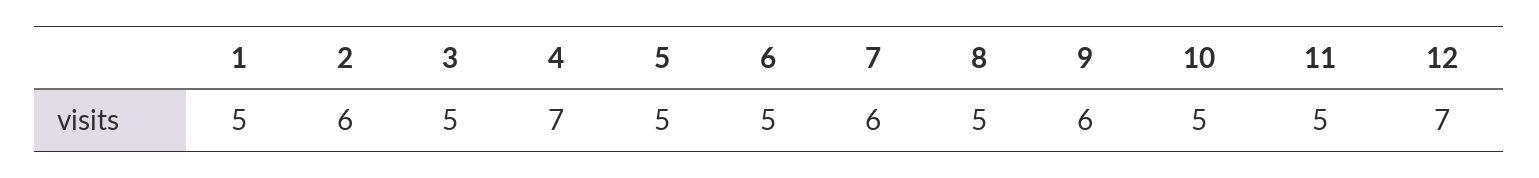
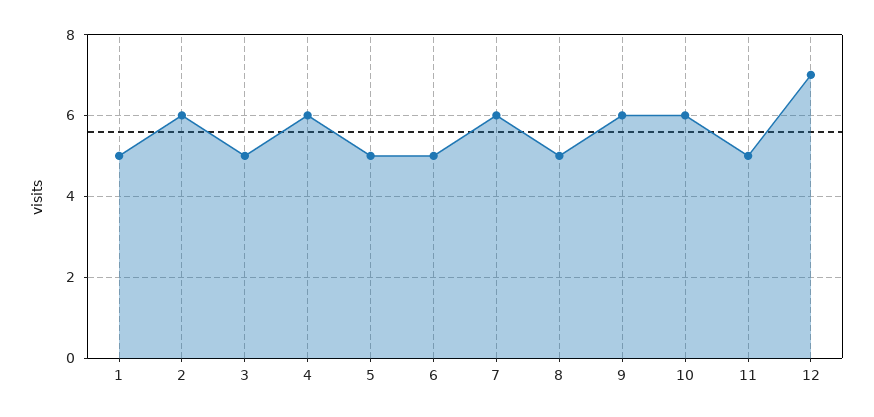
4: 7 -> 6
10: 5 -> 6

